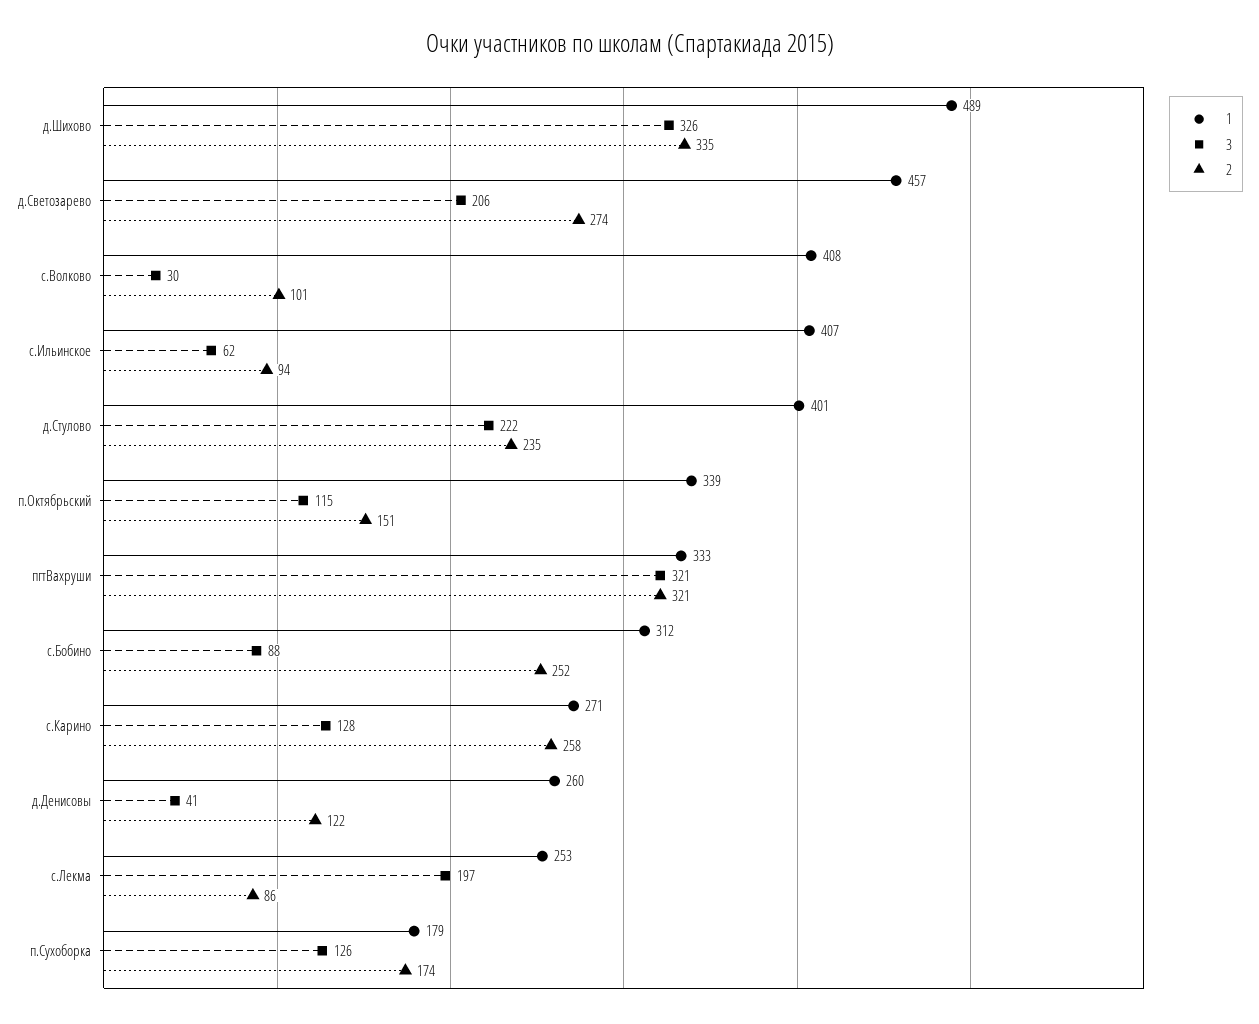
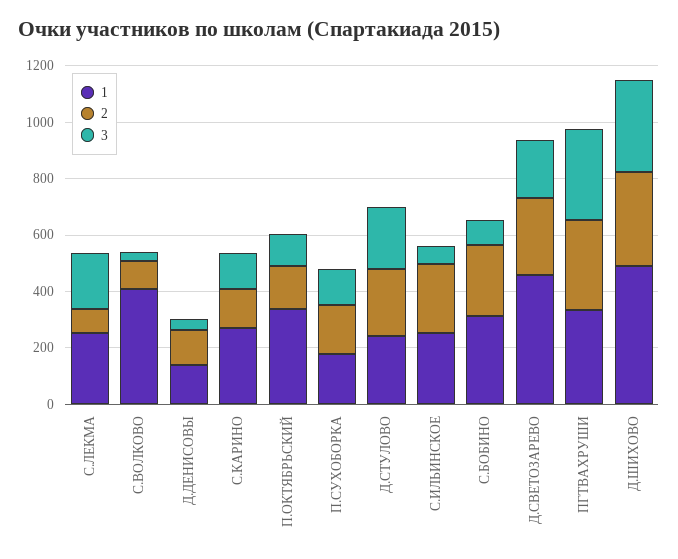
1, с.Ильинское: 407 -> 250
2, с.Ильинское: 94 -> 250
1, д.Стулово: 401 -> 250
2, с.Карино: 258 -> 150
1, д.Денисовы: 260 -> 150

